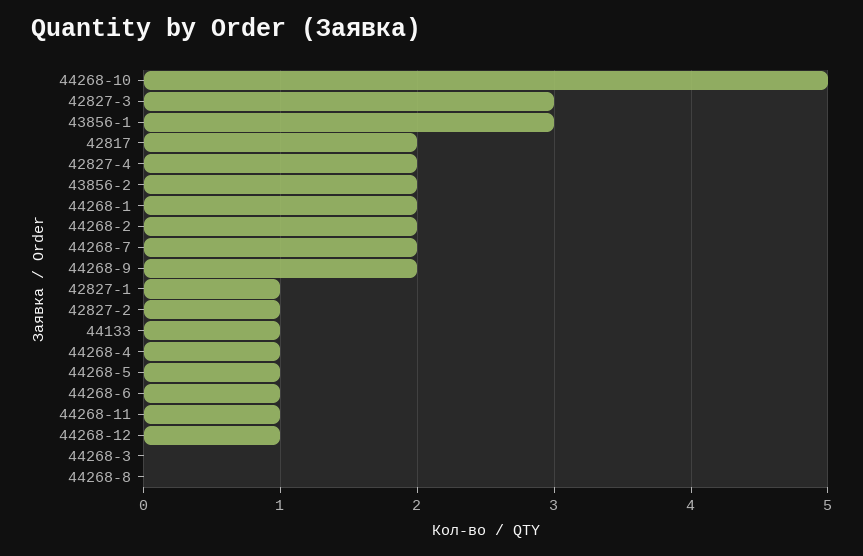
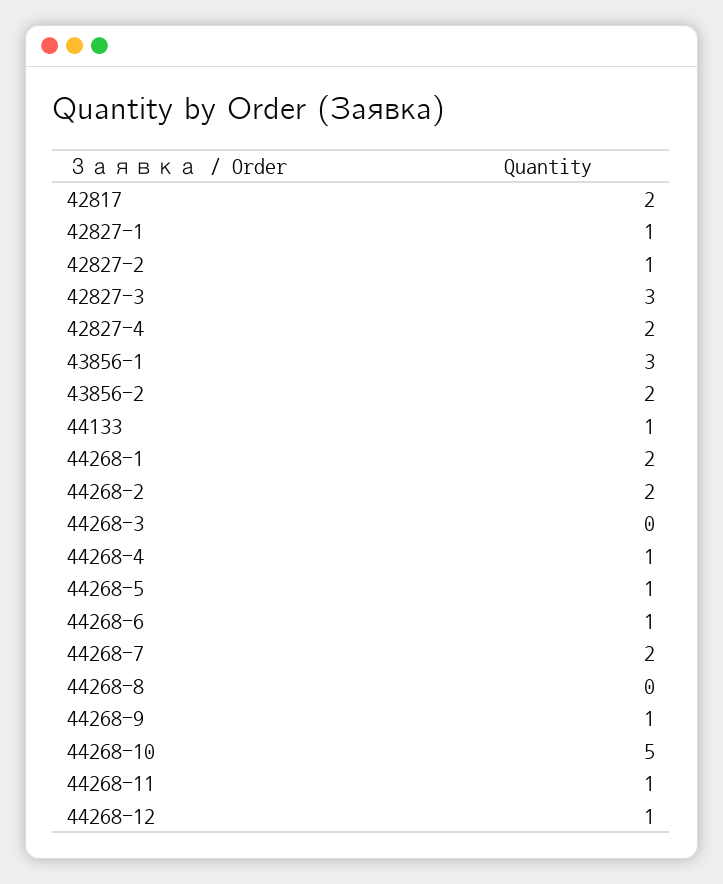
44268-9: 2 -> 1

